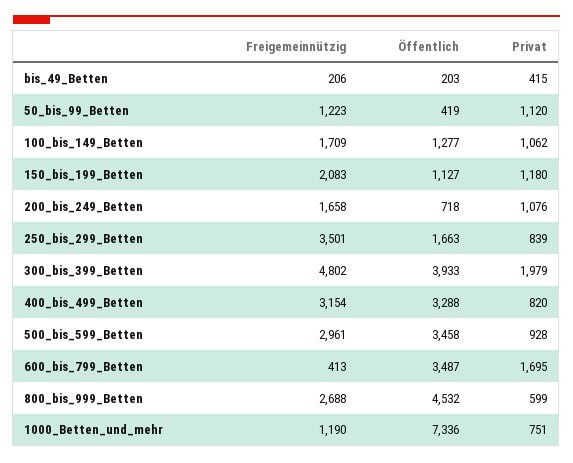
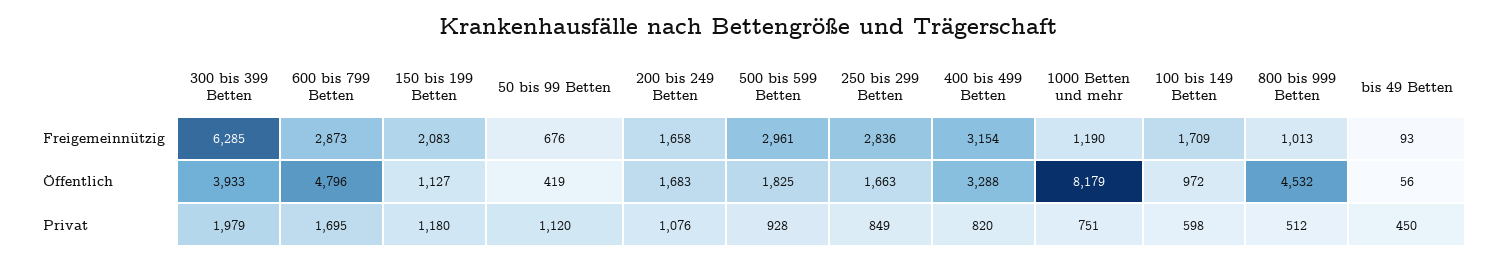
Freigemeinnützig, bis_49_Betten: 206 -> 93
Öffentlich, bis_49_Betten: 203 -> 56
Privat, bis_49_Betten: 415 -> 450
Freigemeinnützig, 50_bis_99_Betten: 1223 -> 676
Öffentlich, 100_bis_149_Betten: 1277 -> 972
Privat, 100_bis_149_Betten: 1062 -> 598
Öffentlich, 200_bis_249_Betten: 718 -> 1683
Freigemeinnützig, 250_bis_299_Betten: 3501 -> 2836
Privat, 250_bis_299_Betten: 839 -> 849
Freigemeinnützig, 300_bis_399_Betten: 4802 -> 6285
Öffentlich, 500_bis_599_Betten: 3458 -> 1825
Freigemeinnützig, 600_bis_799_Betten: 413 -> 2873
Öffentlich, 600_bis_799_Betten: 3487 -> 4796
Freigemeinnützig, 800_bis_999_Betten: 2688 -> 1013
Privat, 800_bis_999_Betten: 599 -> 512
Öffentlich, 1000_Betten_und_mehr: 7336 -> 8179

